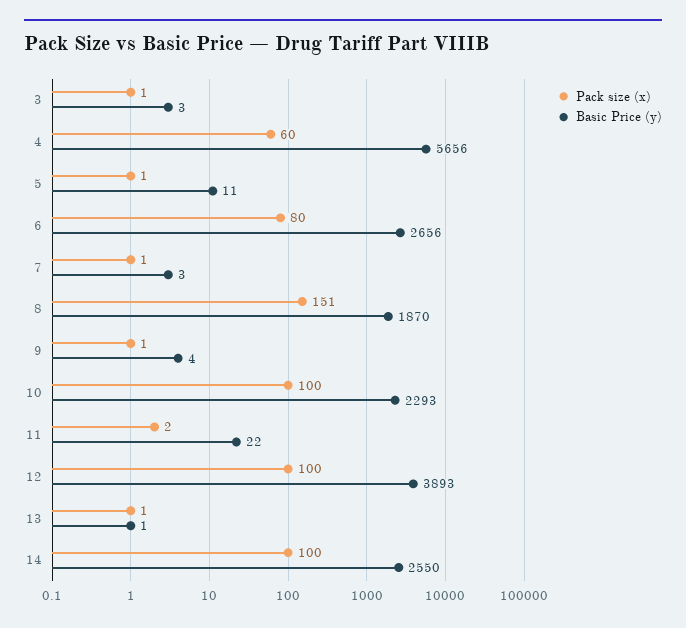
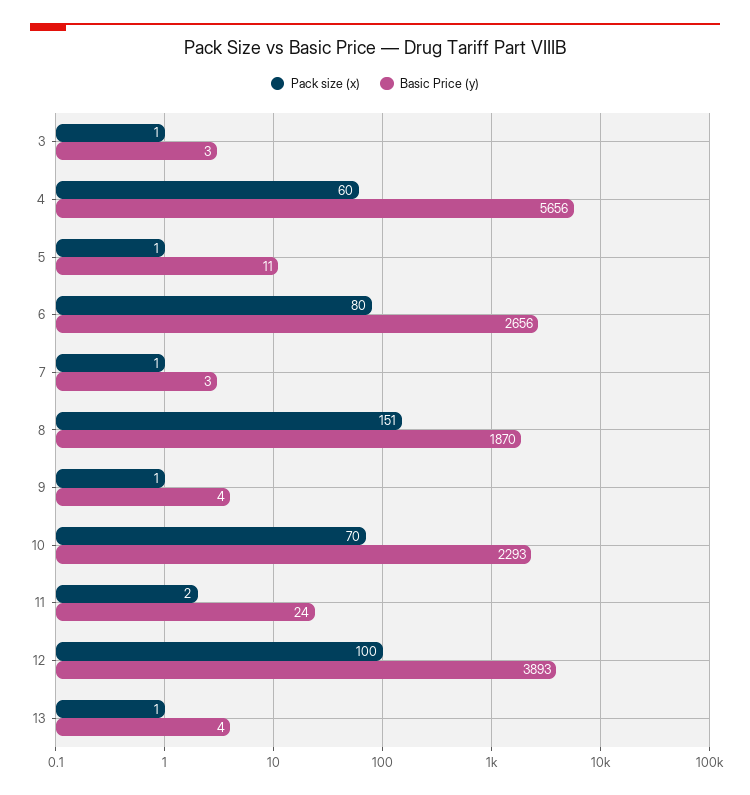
Pack size (x), 10: 100 -> 70
Basic Price (y), 11: 22 -> 24
Basic Price (y), 13: 1 -> 4
Pack size (x), 14: 100 -> none
Basic Price (y), 14: 2550 -> none

